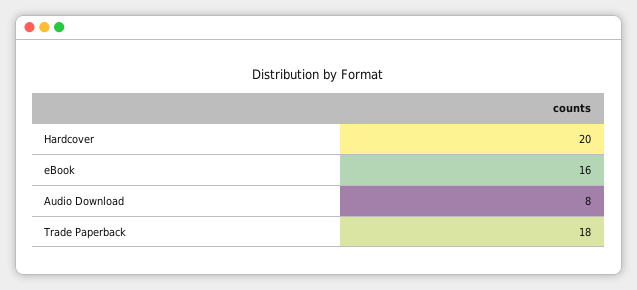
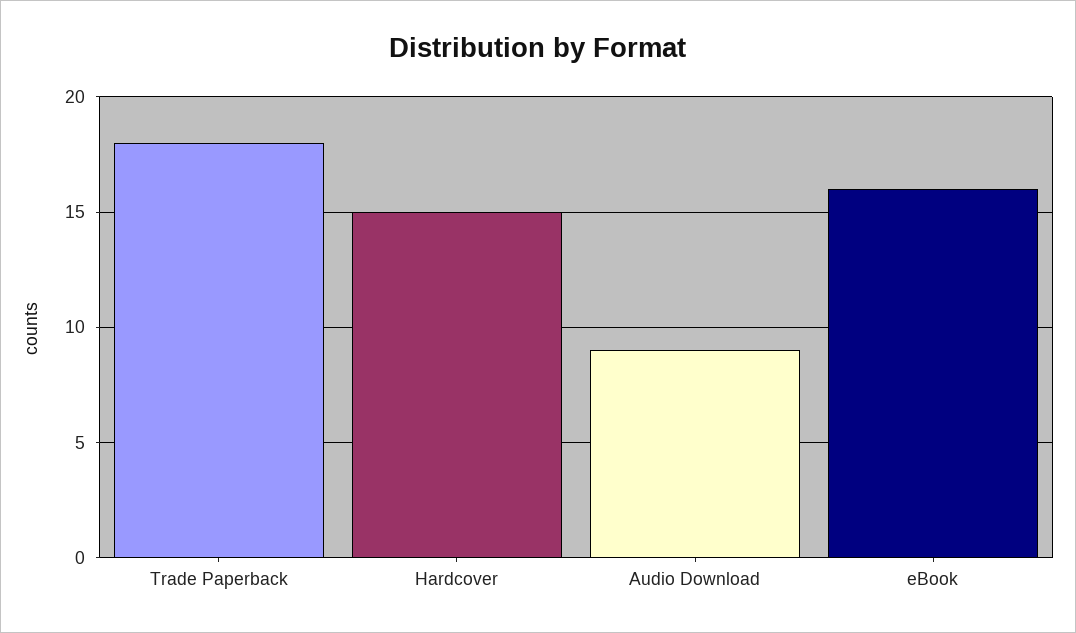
Hardcover: 20 -> 15
Audio Download: 8 -> 9

